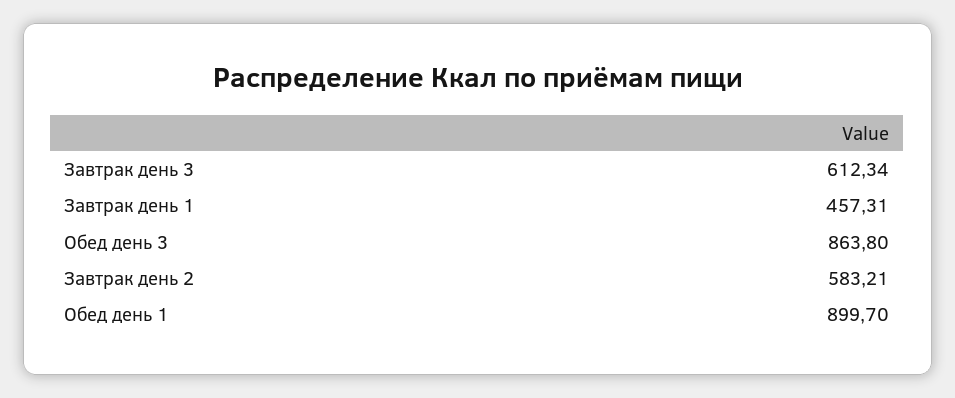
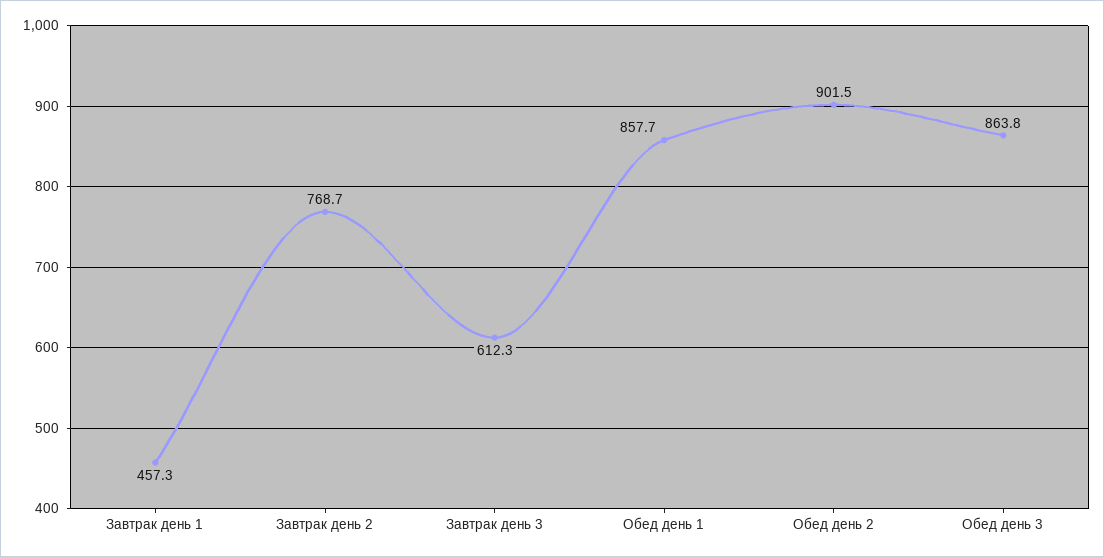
Завтрак день 2: 583.21 -> 768.7
Обед день 1: 899.7 -> 857.7
Обед день 2: none -> 901.5

